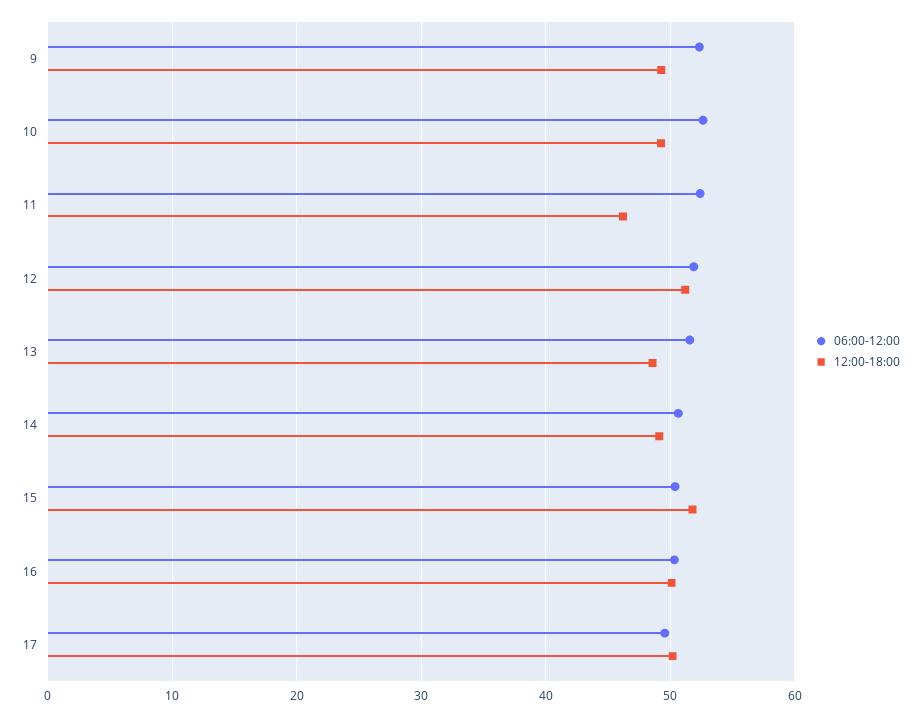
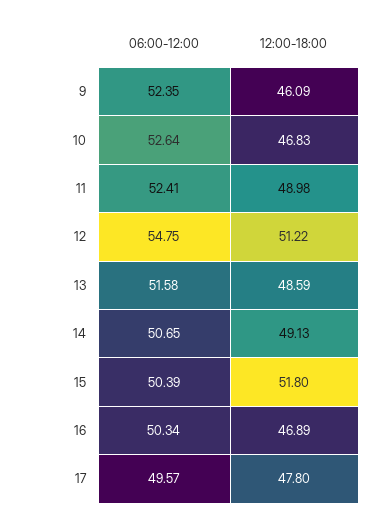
12:00-18:00, 9: 49 -> 46.09
12:00-18:00, 10: 49 -> 46.83
12:00-18:00, 11: 46 -> 48.98
06:00-12:00, 12: 52 -> 54.75
12:00-18:00, 16: 50 -> 46.89
12:00-18:00, 17: 50 -> 47.8

